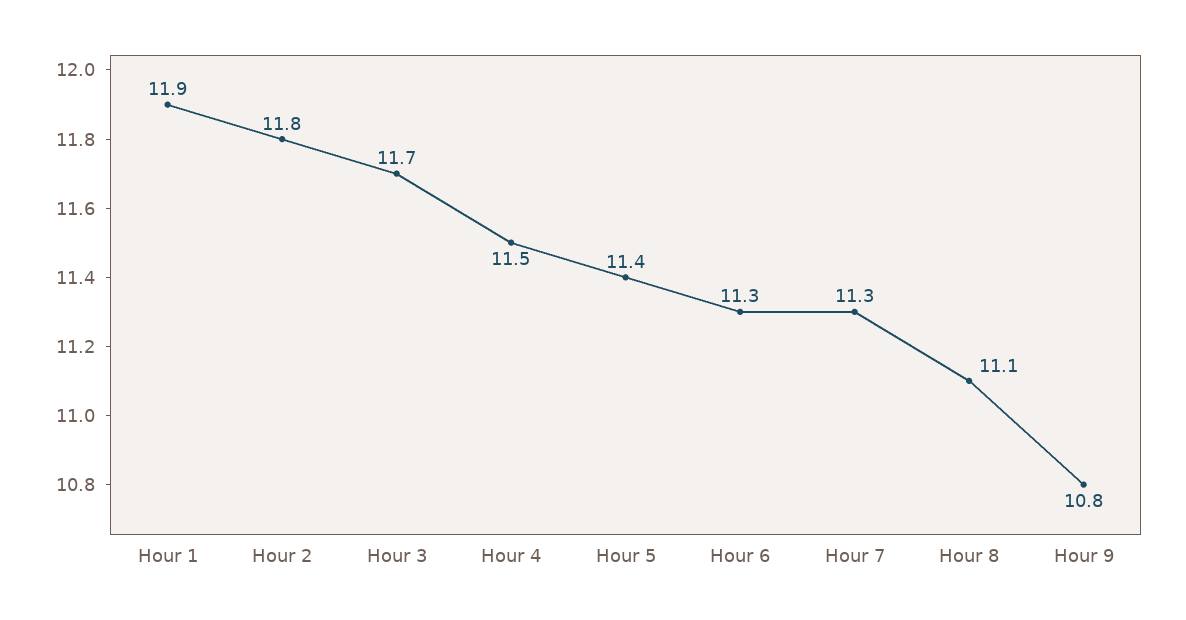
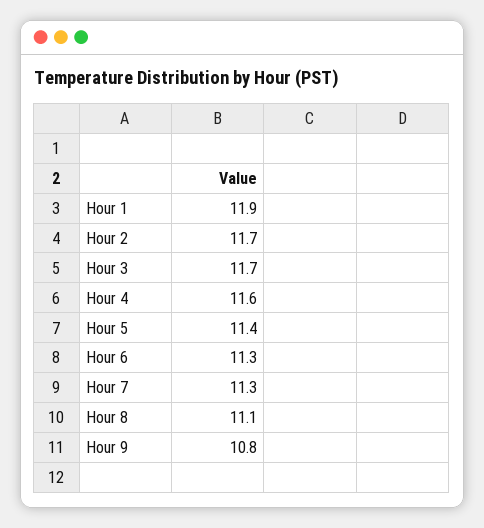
Hour 2: 11.8 -> 11.7
Hour 4: 11.5 -> 11.6

